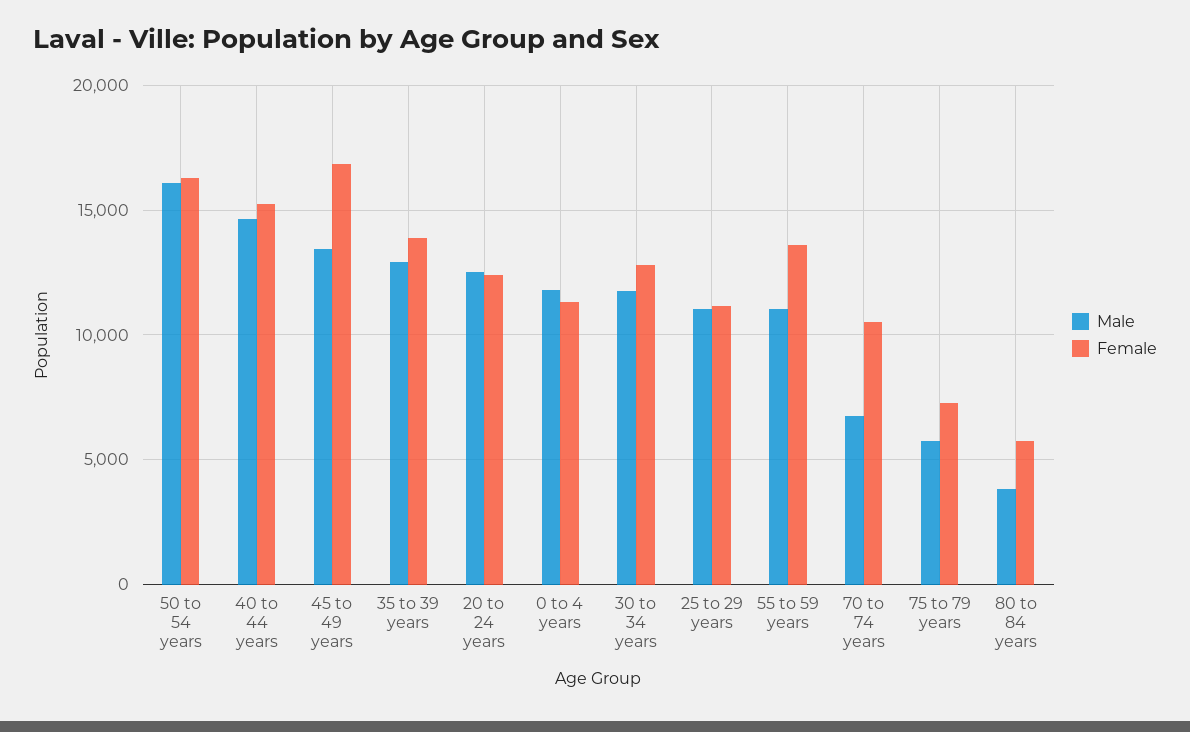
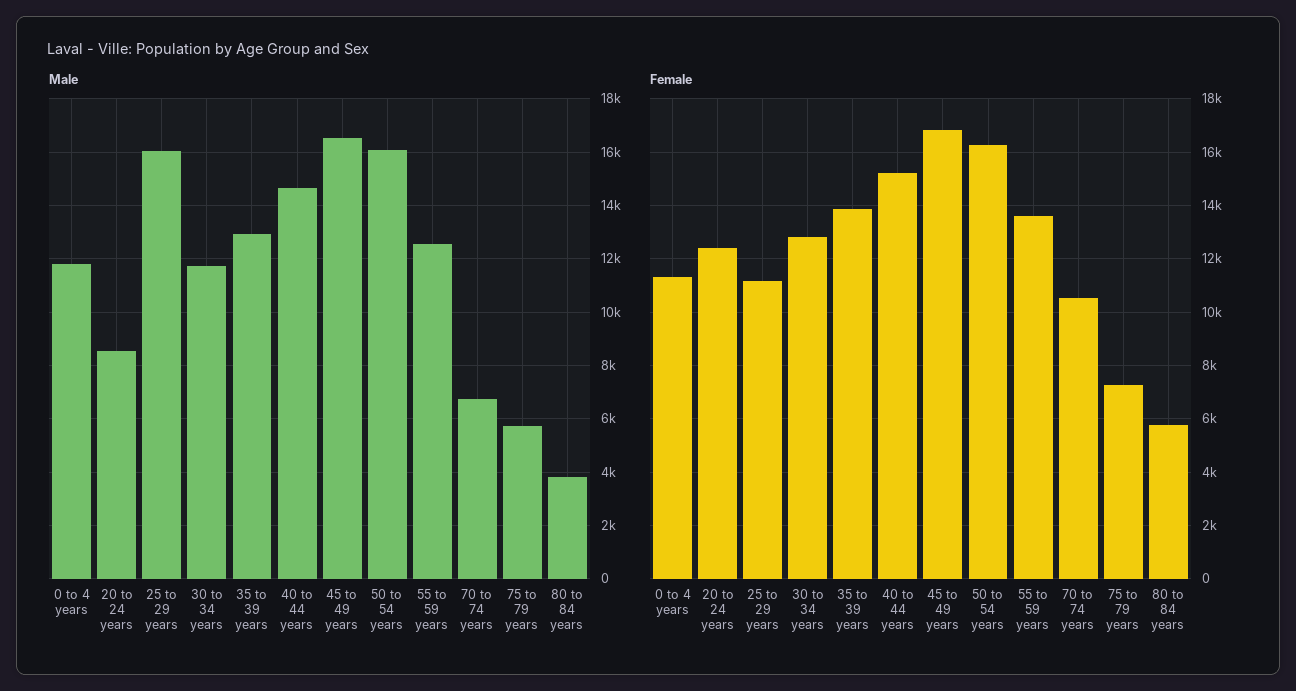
Male, 45 to 49 years: 13500 -> 16500
Male, 20 to 24 years: 12500 -> 8500
Male, 25 to 29 years: 11000 -> 16000
Male, 55 to 59 years: 11000 -> 12500

